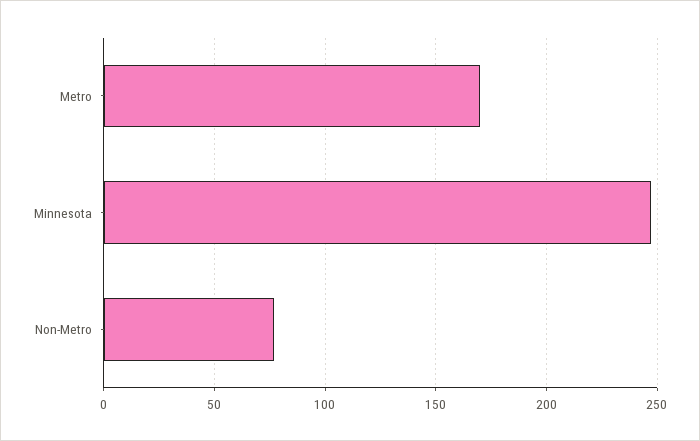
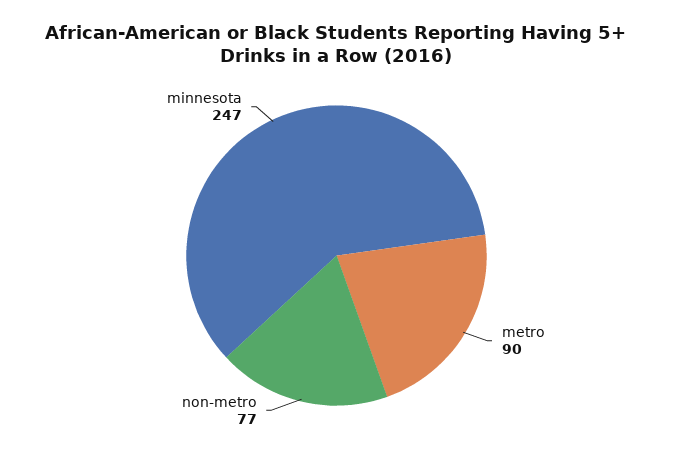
Metro: 170 -> 90

